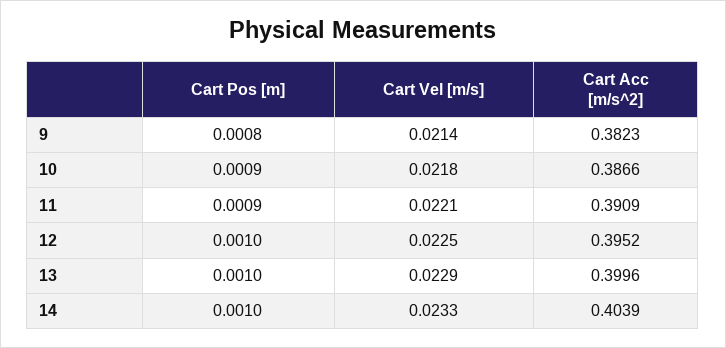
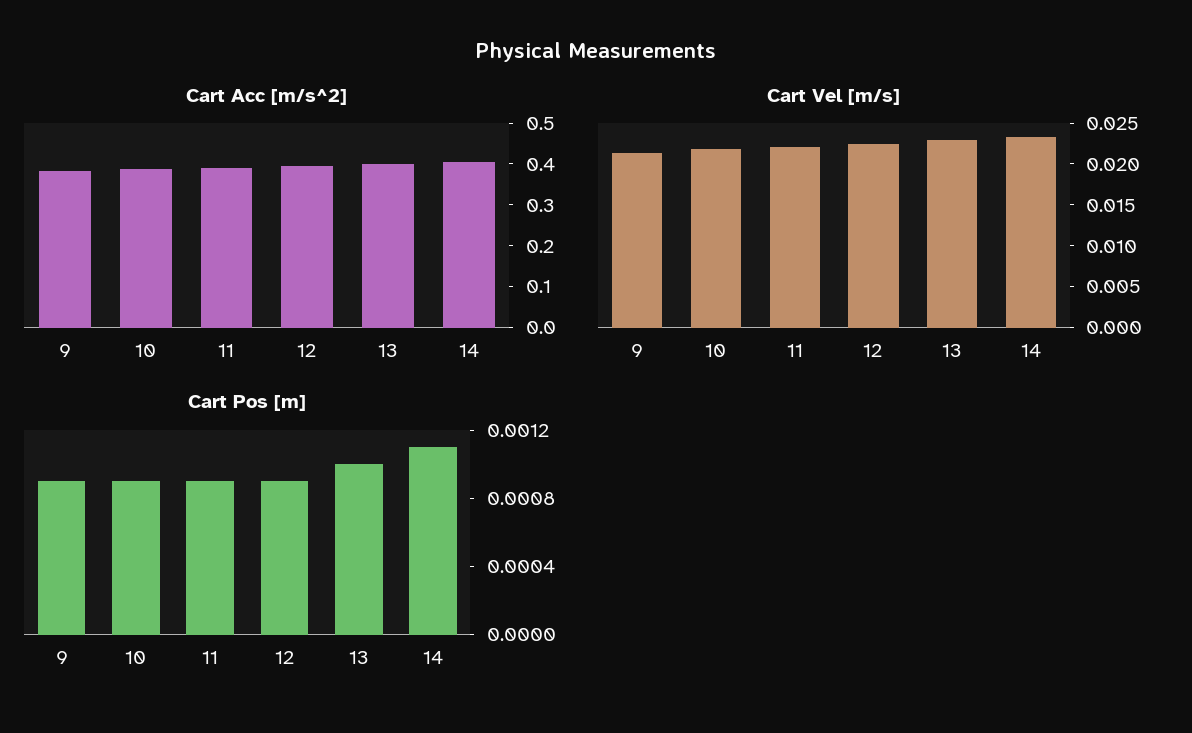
Cart Pos [m], 9: 0.0008 -> 0.0009
Cart Pos [m], 12: 0.001 -> 0.0009
Cart Pos [m], 14: 0.001 -> 0.0011

